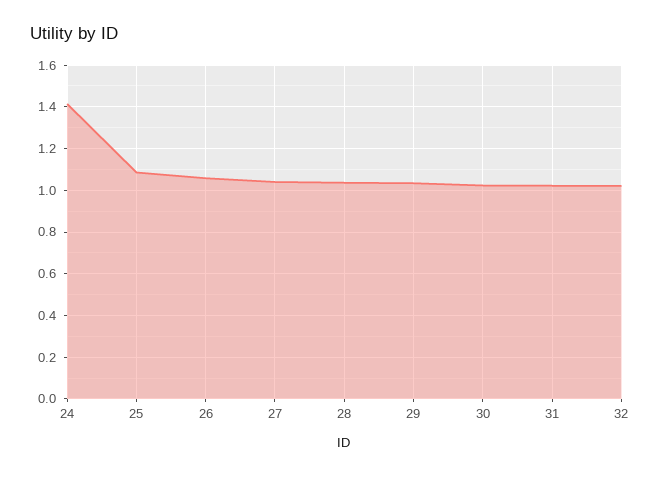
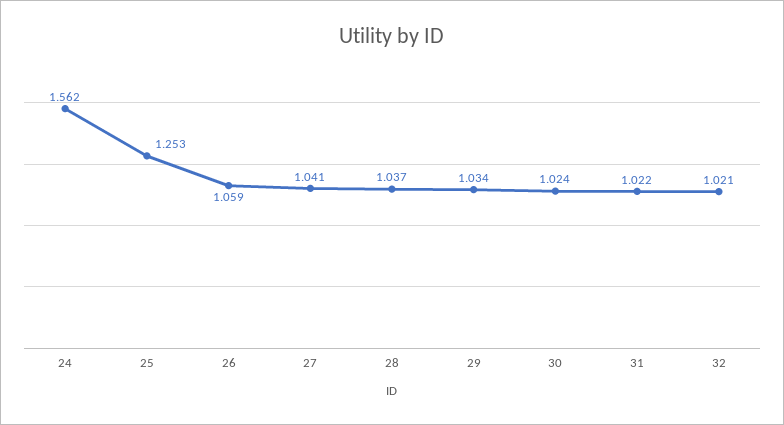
24: 1.4 -> 1.562
25: 1.1 -> 1.253

